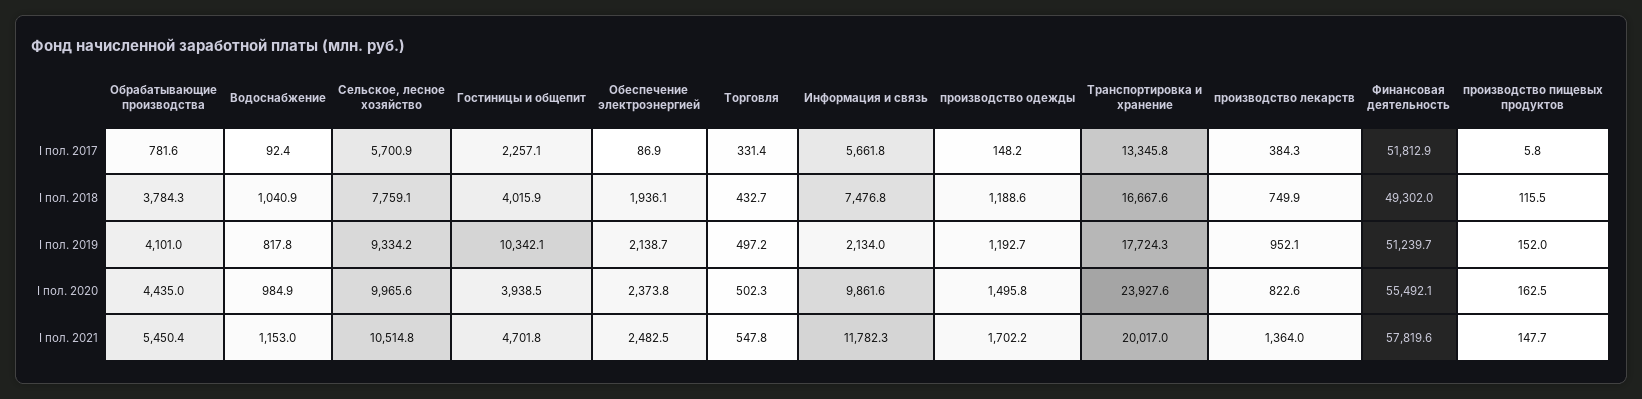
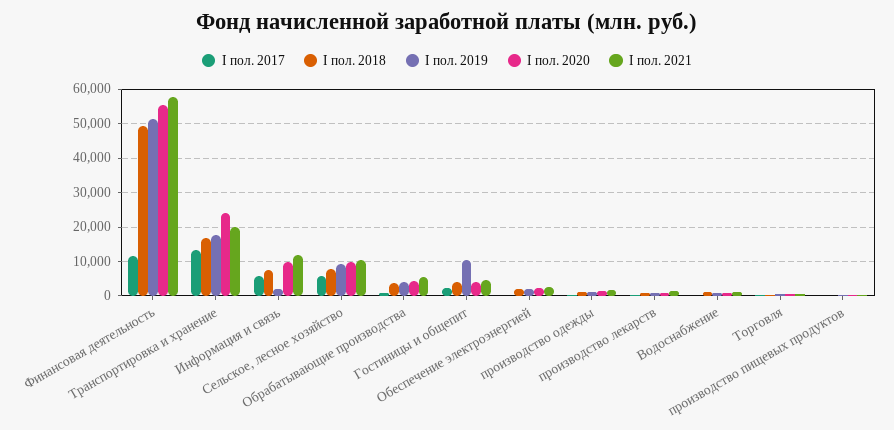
I пол. 2017, Финансовая деятельность: 51812.9 -> 12000

